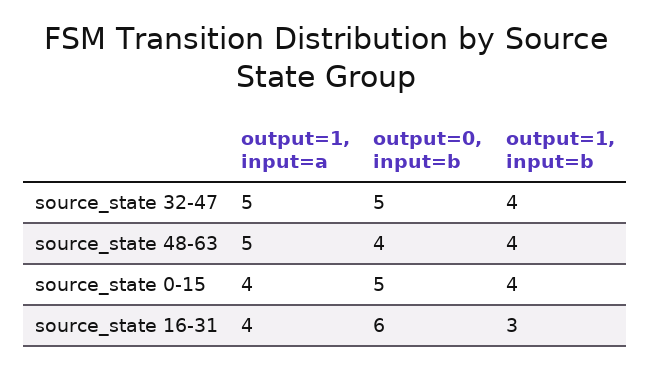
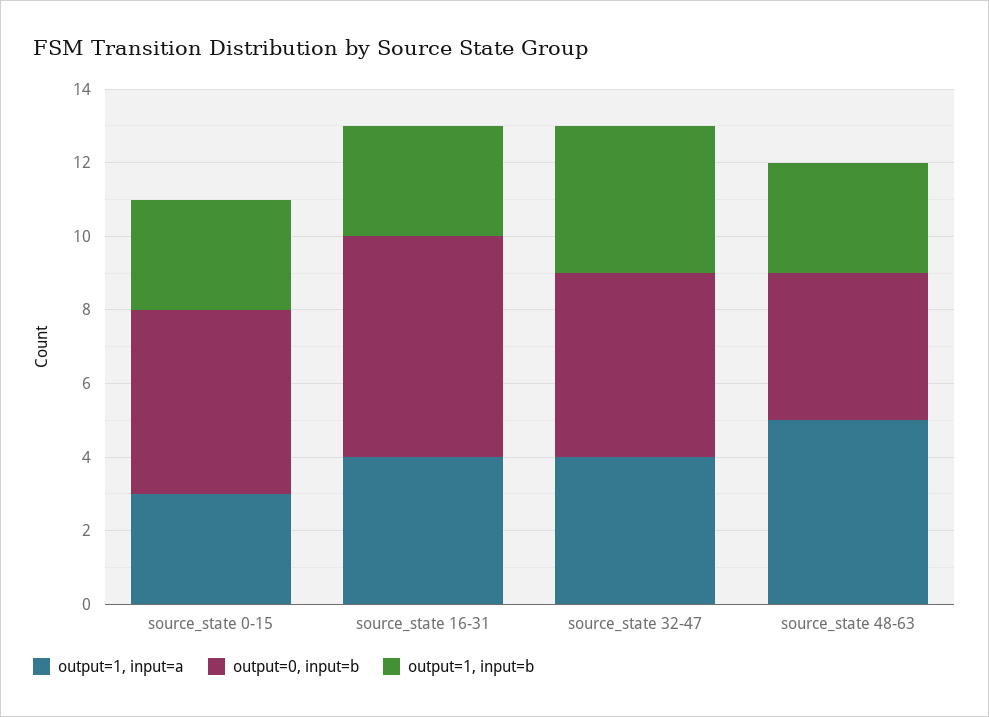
output=1, input=a, source_state 32-47: 5 -> 4
output=1, input=b, source_state 48-63: 4 -> 3
output=1, input=a, source_state 0-15: 4 -> 3
output=1, input=b, source_state 0-15: 4 -> 3

